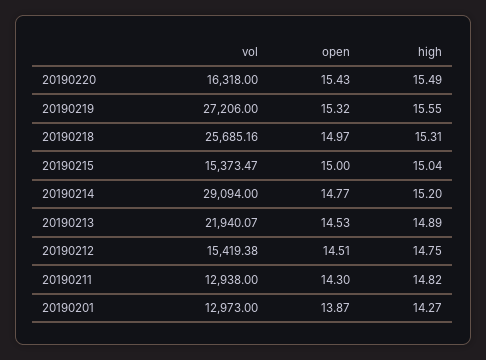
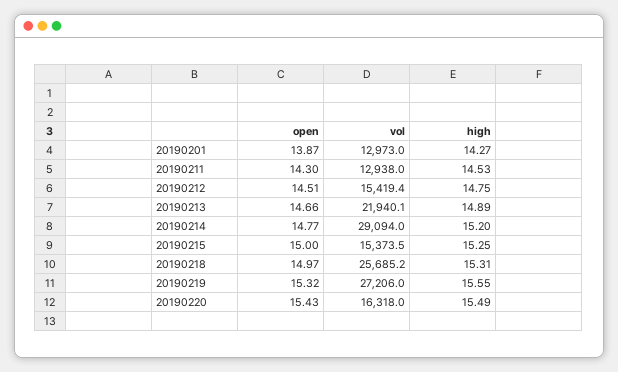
high, 20190215: 15.04 -> 15.25
open, 20190213: 14.53 -> 14.66
high, 20190211: 14.82 -> 14.53

